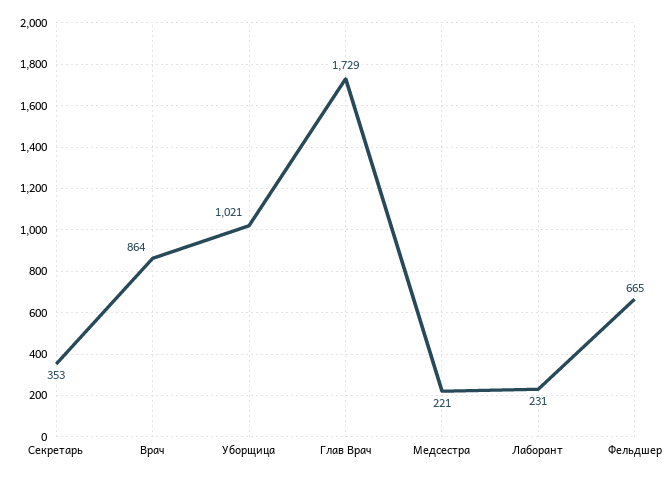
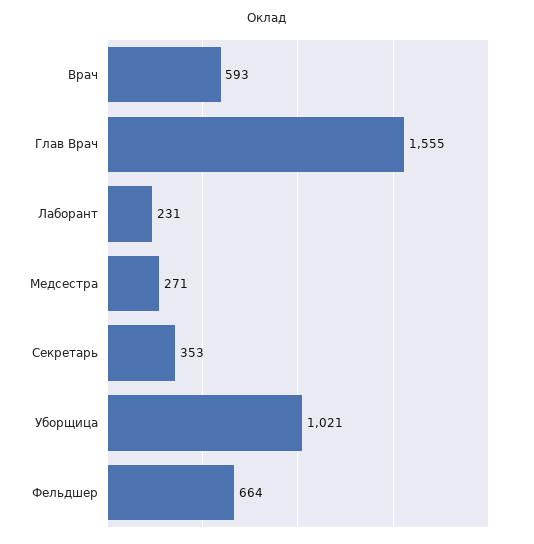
Врач: 864 -> 593
Глав Врач: 1729 -> 1555
Медсестра: 221 -> 271
Фельдшер: 665 -> 664

